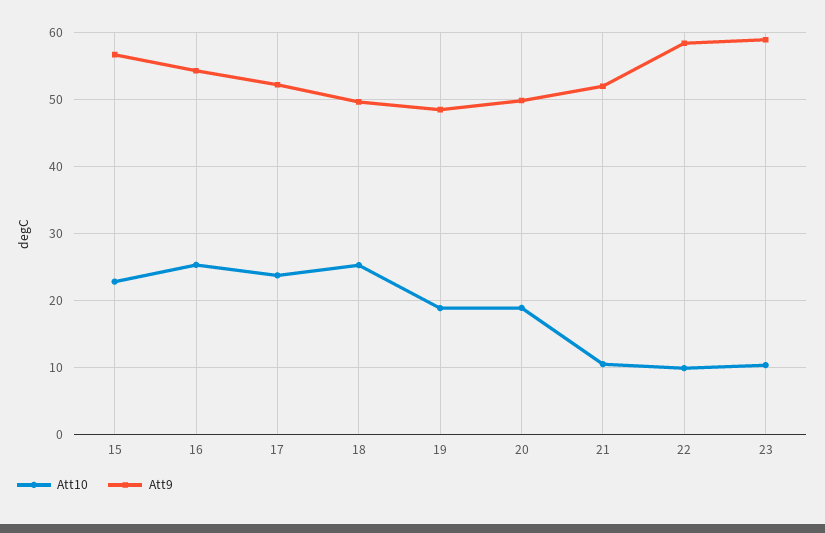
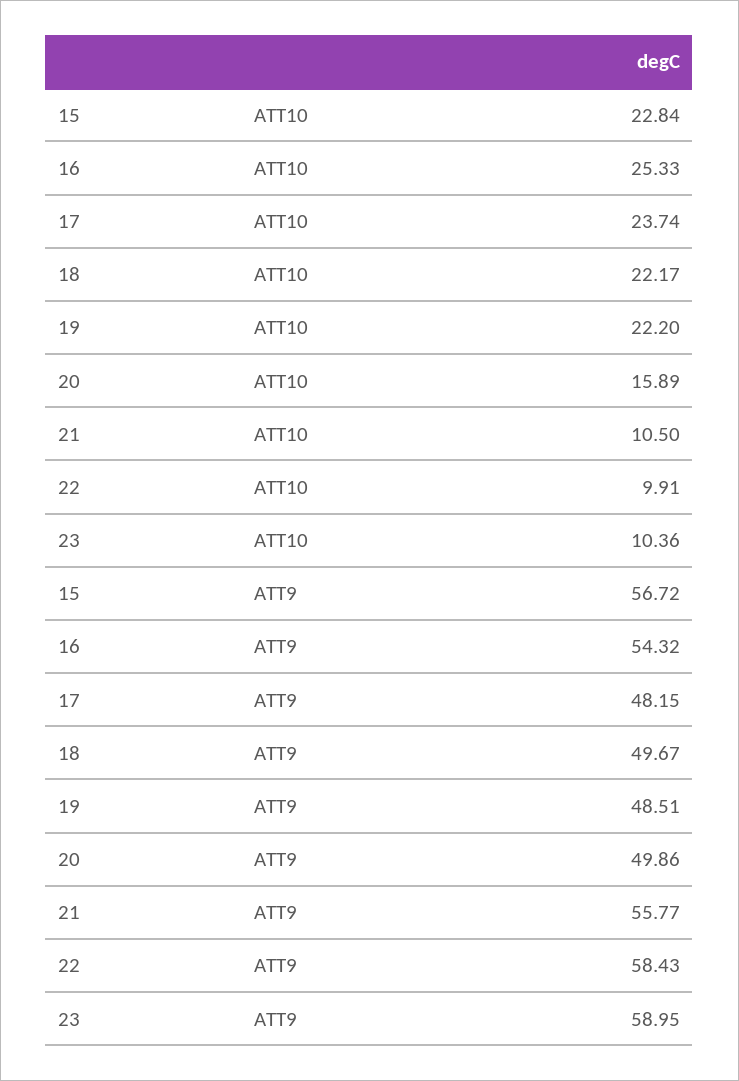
Att9, 17: 52 -> 48.15
Att10, 18: 25 -> 22.17
Att10, 19: 19 -> 22.2
Att10, 20: 19 -> 15.89
Att9, 21: 52 -> 55.77

